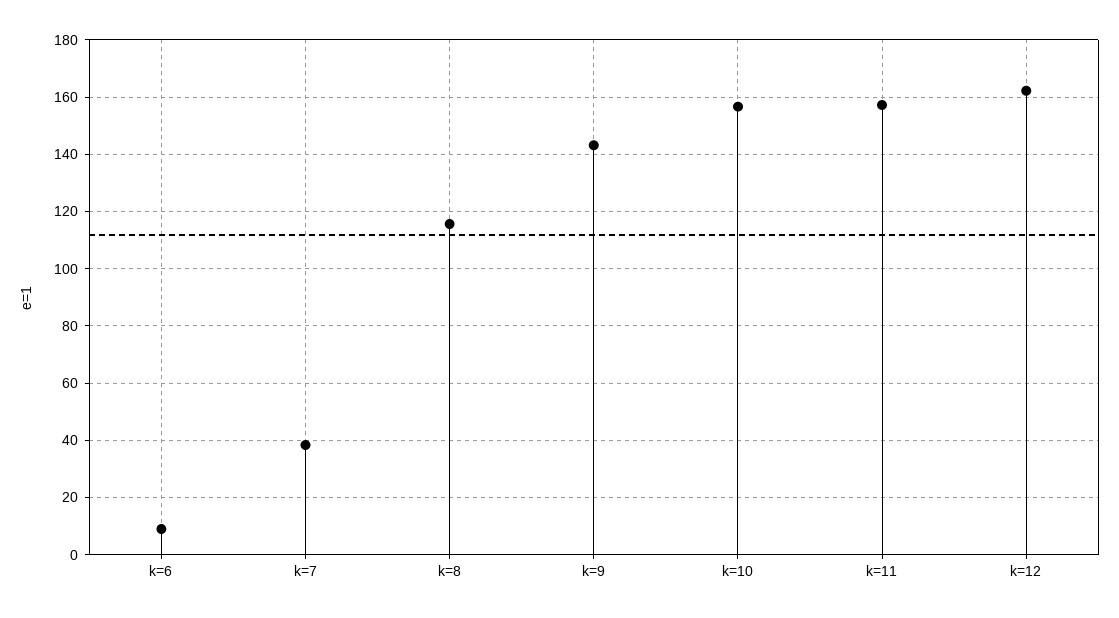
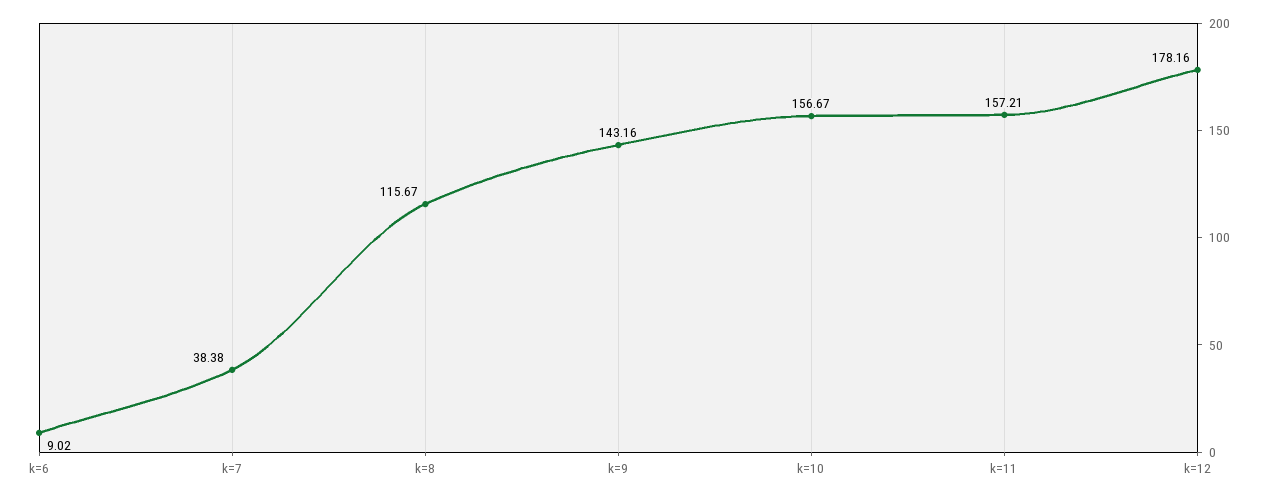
k=12: 162.5 -> 178.16

